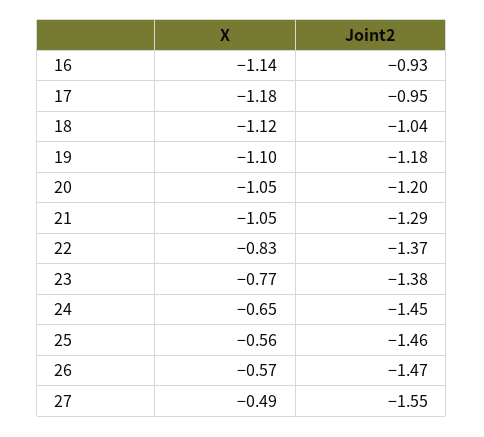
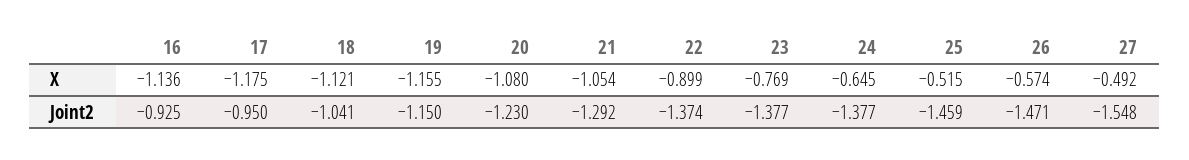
X, 19: -1.1 -> -1.155
Joint2, 19: -1.18 -> -1.15
X, 20: -1.05 -> -1.08
Joint2, 20: -1.2 -> -1.23
X, 22: -0.83 -> -0.899
Joint2, 24: -1.45 -> -1.377
X, 25: -0.56 -> -0.515

